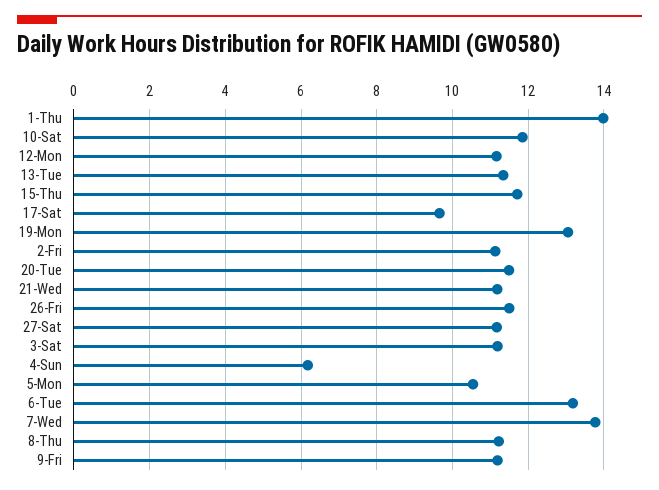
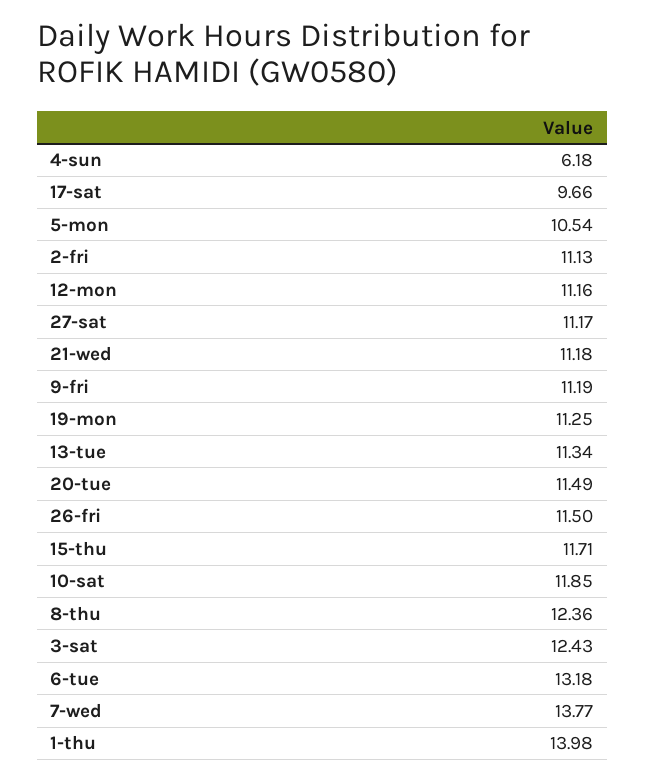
19-Mon: 13 -> 11.25
3-Sat: 11.2 -> 12.43
8-Thu: 11.2 -> 12.36

